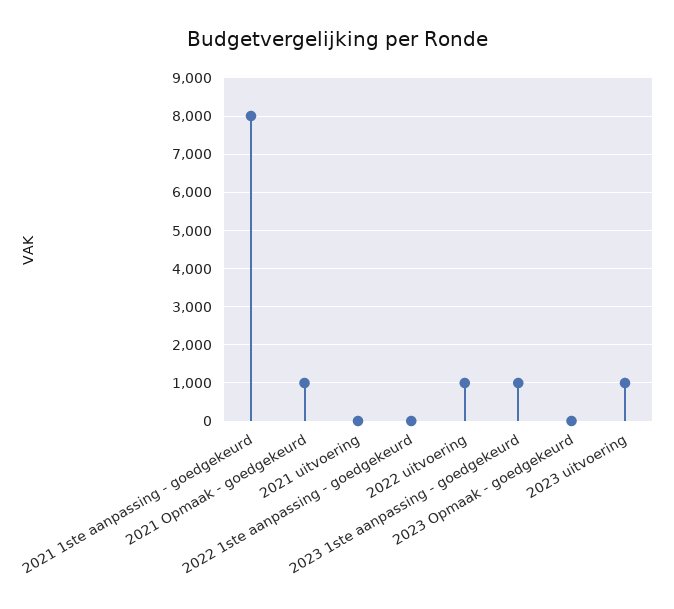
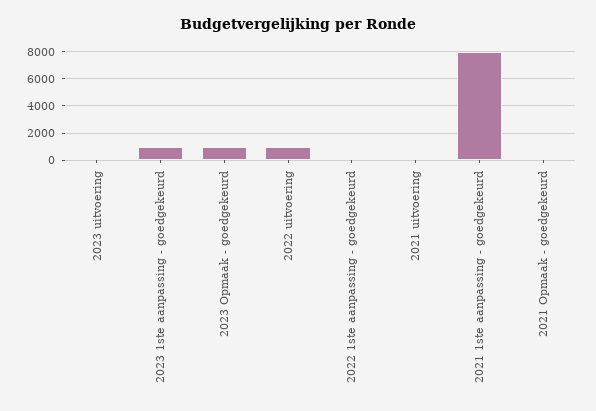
2021 Opmaak - goedgekeurd: 1000 -> 0
2023 Opmaak - goedgekeurd: 0 -> 1000
2023 uitvoering: 1000 -> 0

